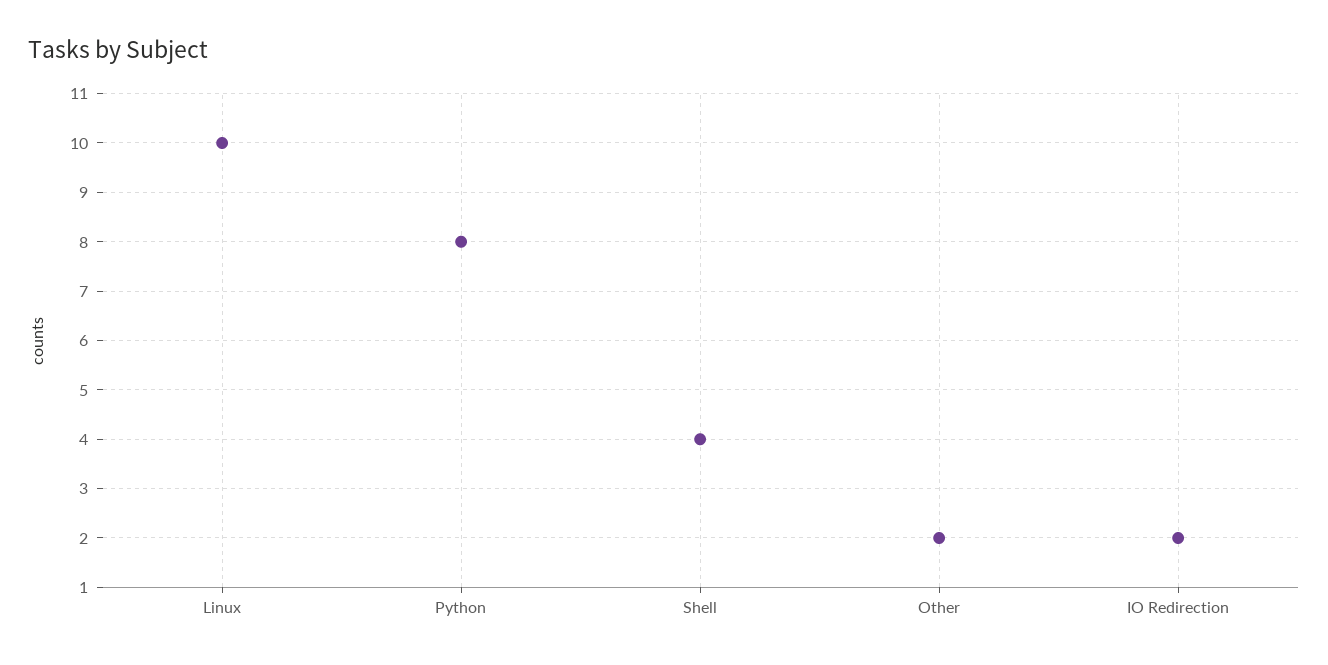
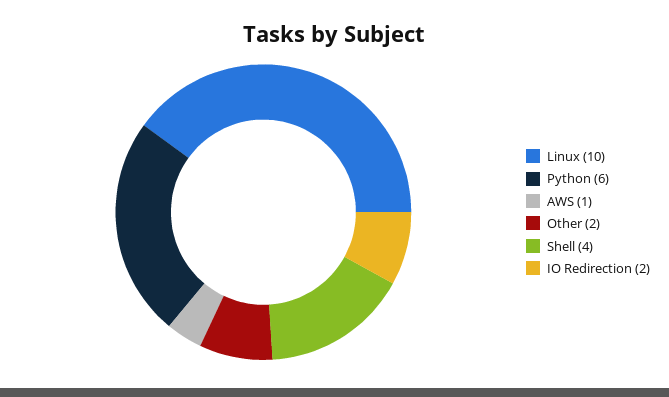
Python: 8 -> 6
AWS: none -> 1

